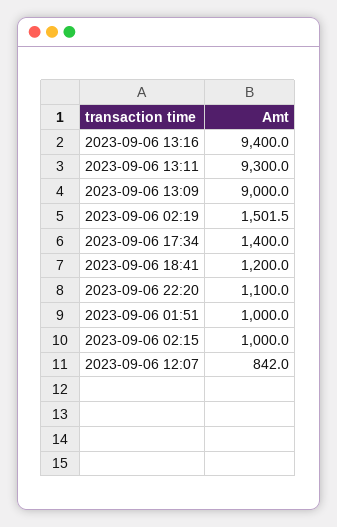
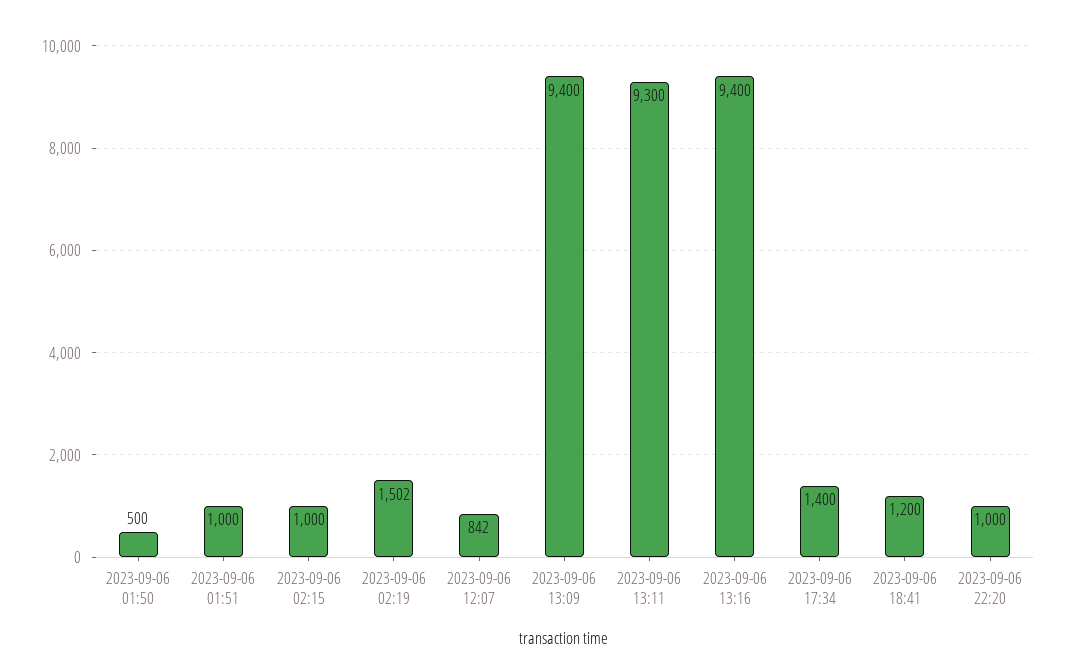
2023-09-06 13:09: 9000 -> 9400
2023-09-06 22:20: 1100 -> 1000
2023-09-06 01:50: none -> 500

